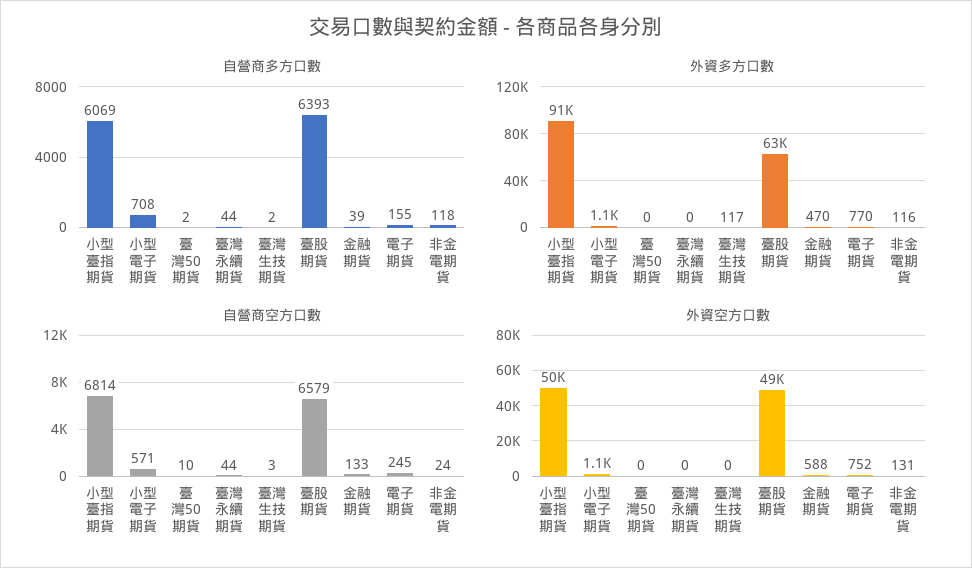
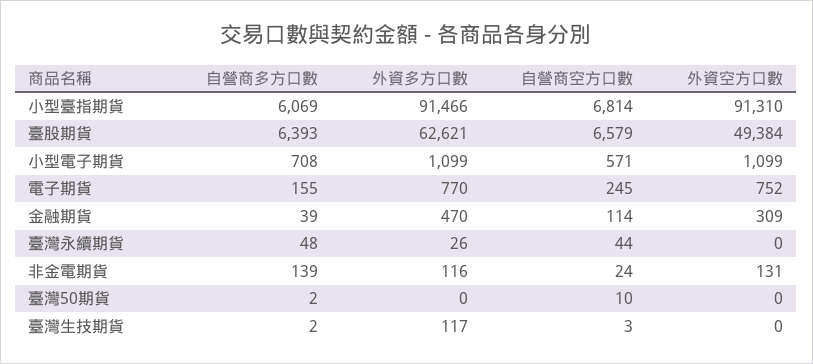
自營商多方口數, 臺灣永續期貨: 44 -> 48
自營商多方口數, 非金電期貨: 118 -> 139
外資多方口數, 臺灣永續期貨: 0 -> 26
自營商空方口數, 金融期貨: 133 -> 114
外資空方口數, 小型臺指期貨: 50000 -> 91310
外資空方口數, 金融期貨: 588 -> 309

